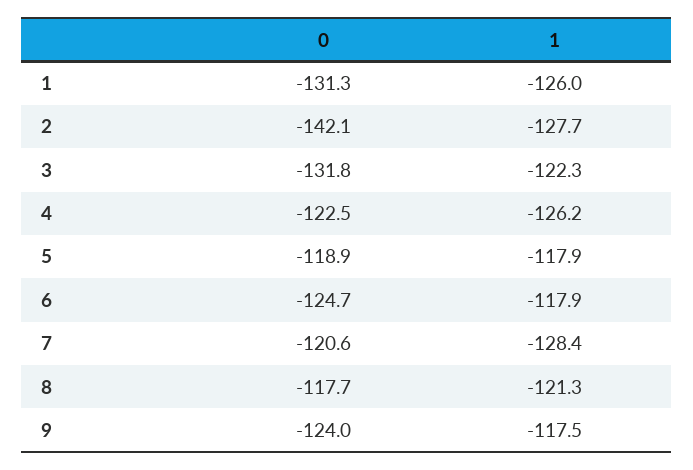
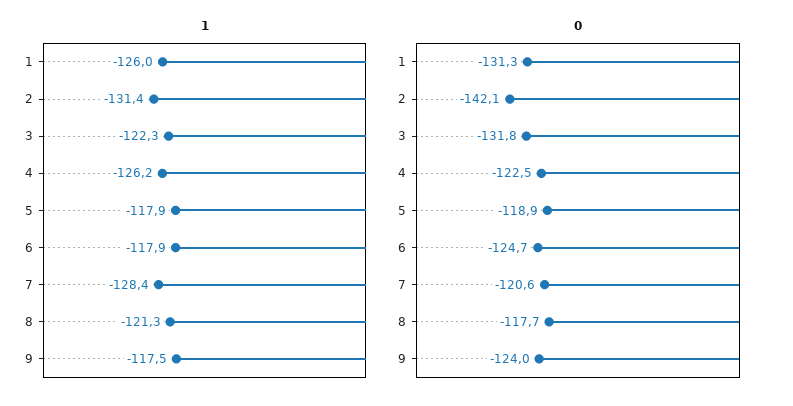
1, 2: -127.7 -> -131.4

